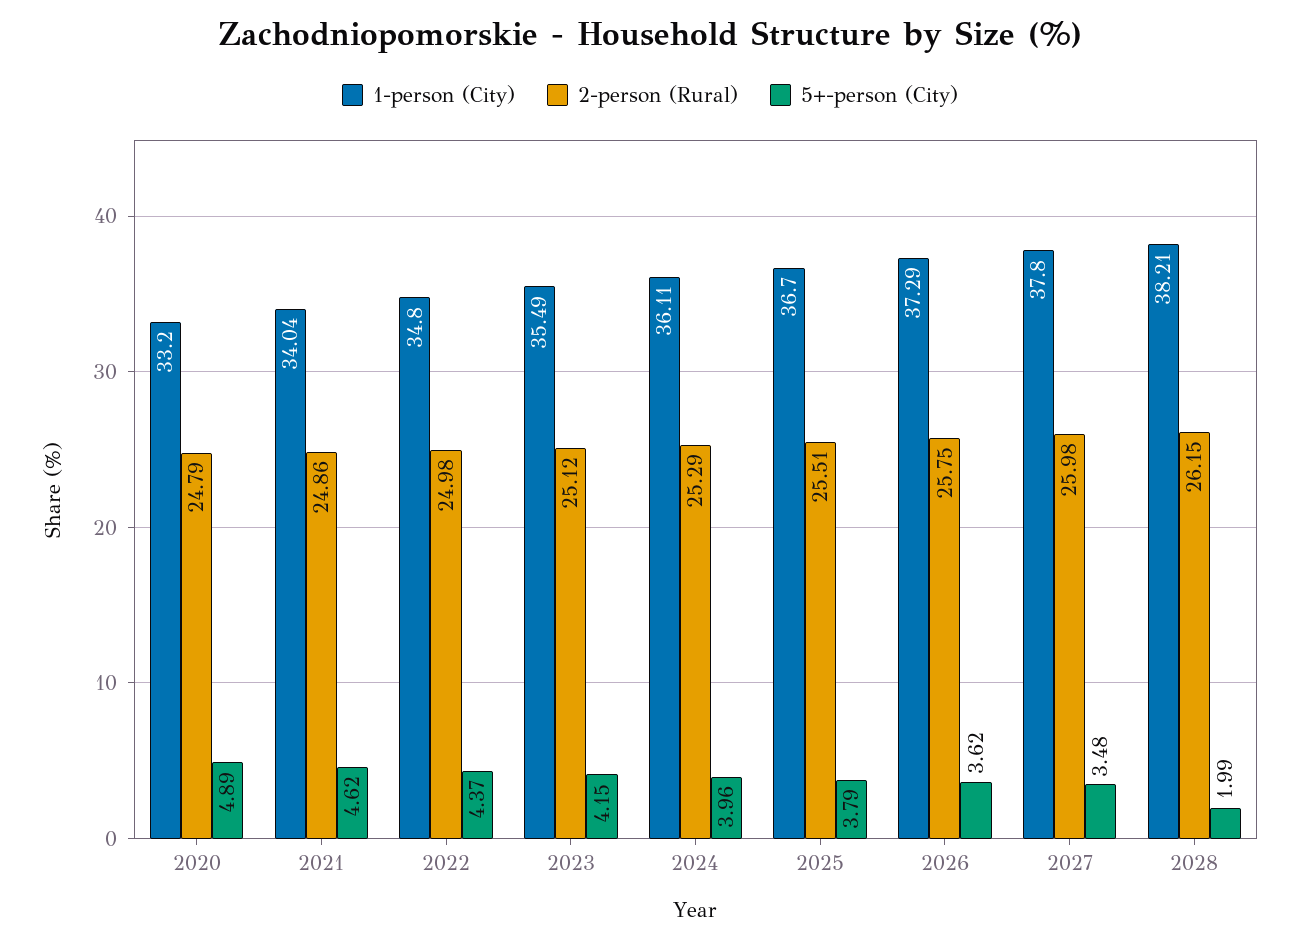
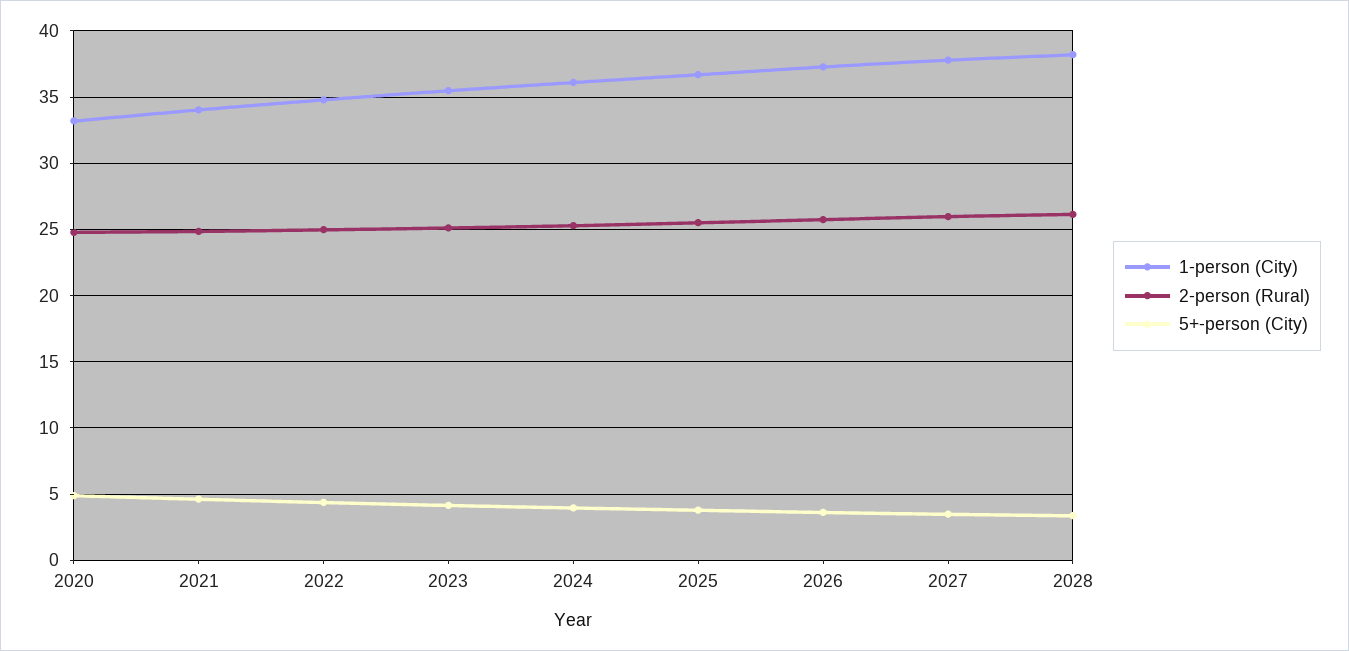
5+-person (City), 2028: 1.99 -> 3.5

